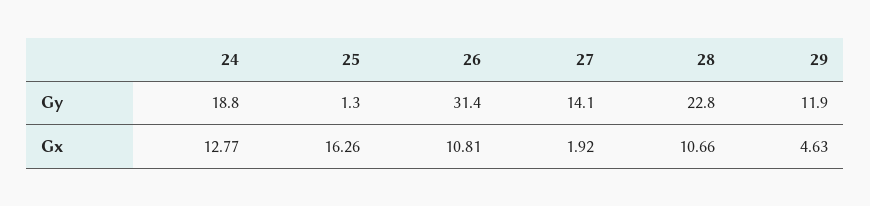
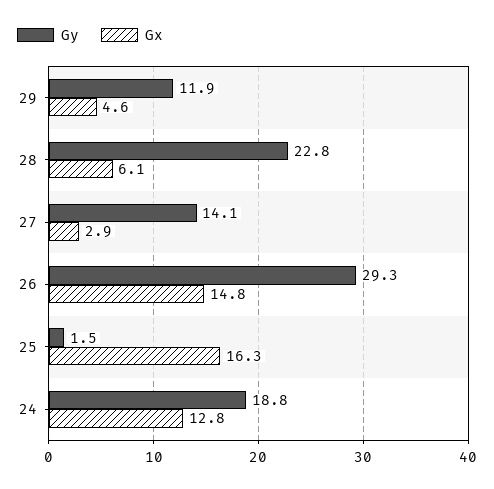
Gy, 25: 1.3 -> 1.5
Gy, 26: 31.4 -> 29.3
Gx, 26: 10.81 -> 14.8
Gx, 27: 1.92 -> 2.9
Gx, 28: 10.66 -> 6.1

